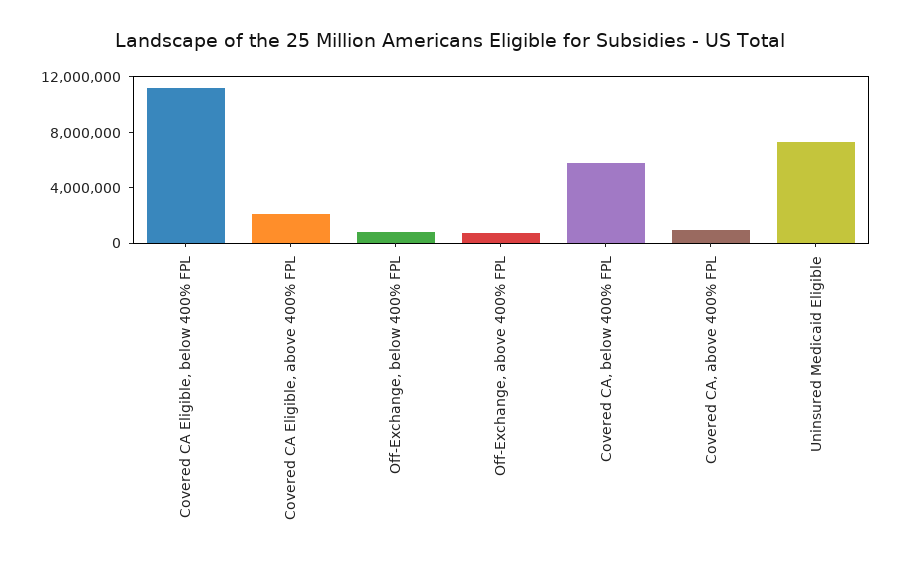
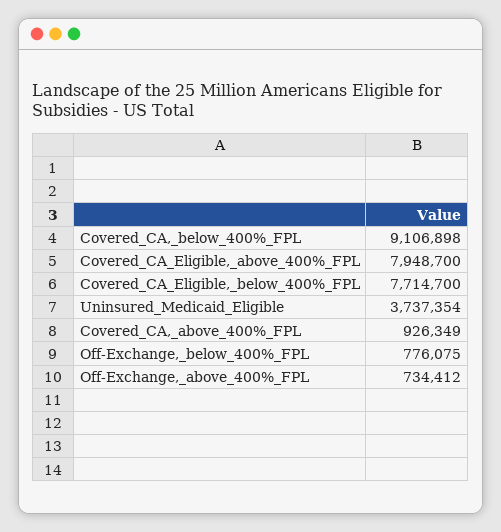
Covered CA Eligible, below 400% FPL: 11000000 -> 7714700
Covered CA Eligible, above 400% FPL: 2000000 -> 7948700
Covered CA, below 400% FPL: 6000000 -> 9106898
Uninsured Medicaid Eligible: 7000000 -> 3737354

